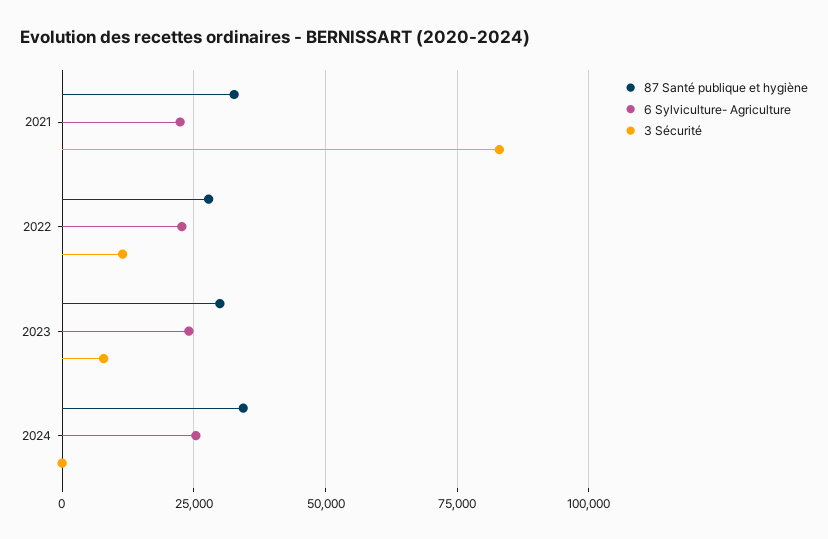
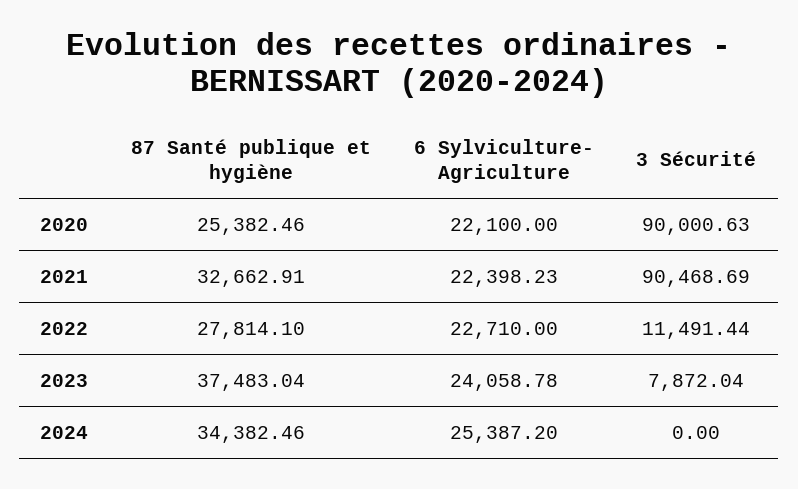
3 Sécurité, 2021: 82500 -> 90468.69
87 Santé publique et hygiène, 2023: 30000 -> 37483.04
87 Santé publique et hygiène, 2020: none -> 25382.46
6 Sylviculture- Agriculture, 2020: none -> 22100
3 Sécurité, 2020: none -> 90000.63

